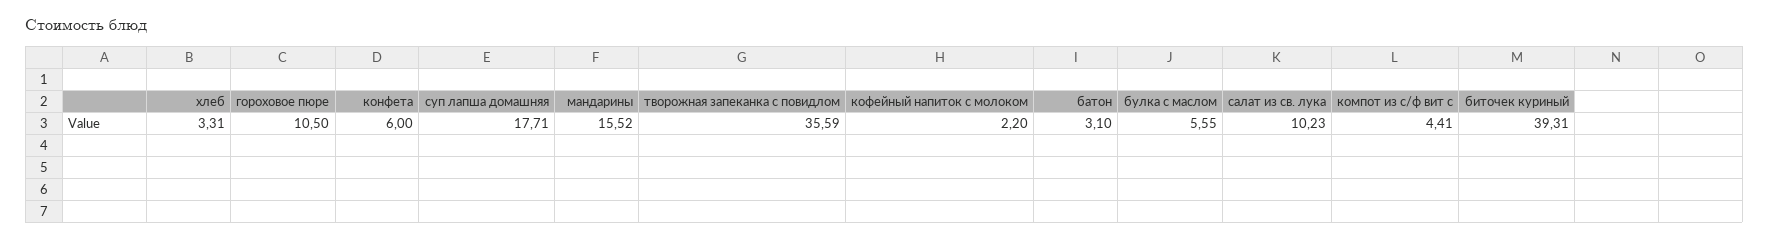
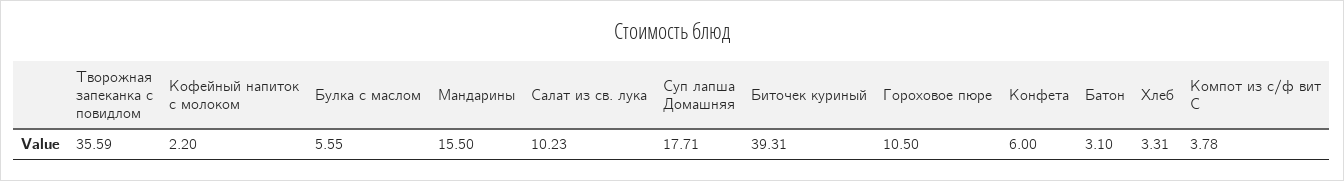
мандарины: 15.52 -> 15.5
компот из с/ф вит с: 4.41 -> 3.78

